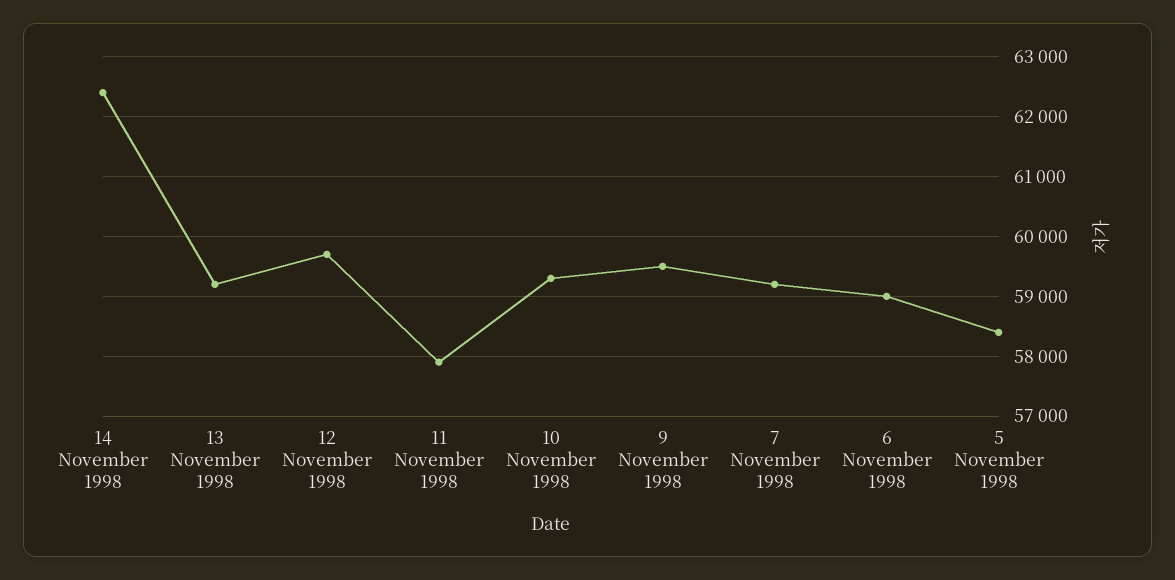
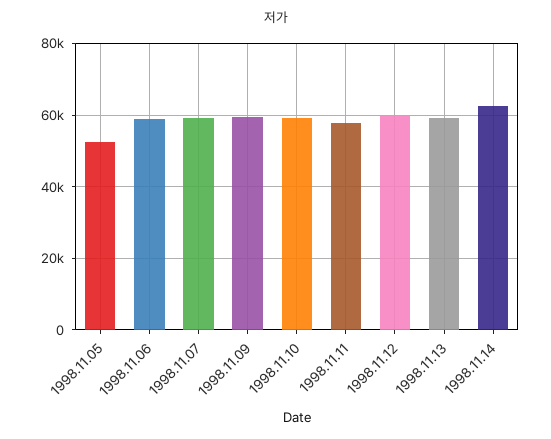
5 November 1998: 58400 -> 52000

